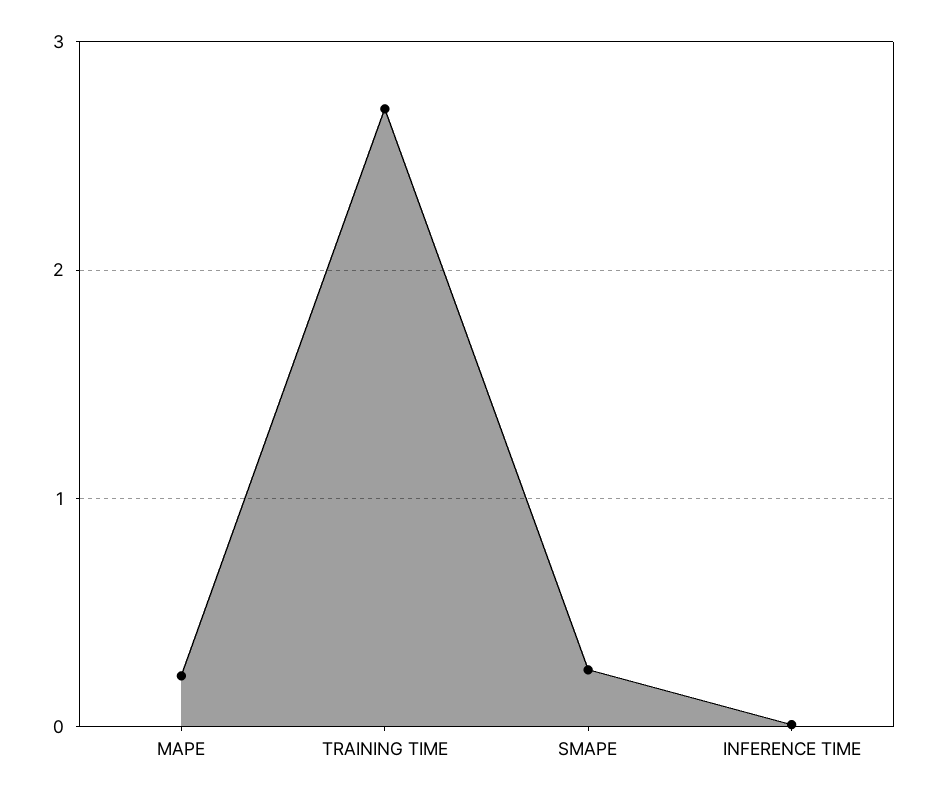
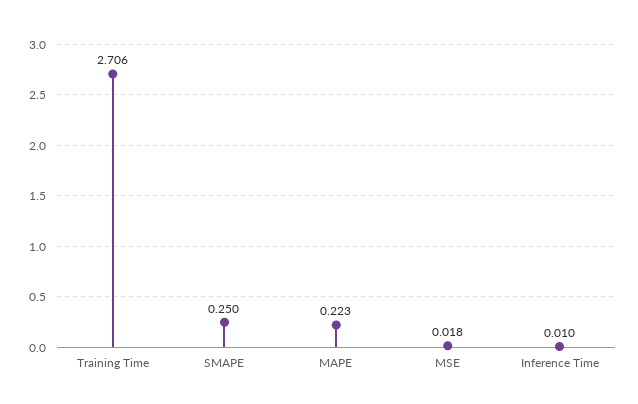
MSE: none -> 0.018

